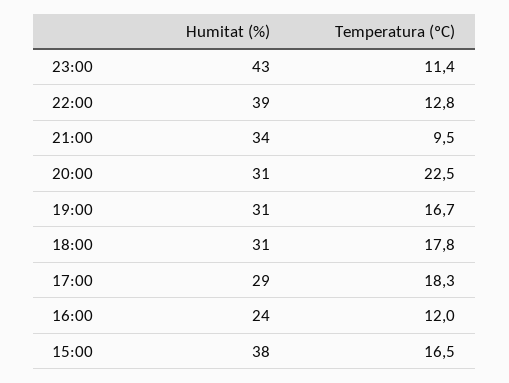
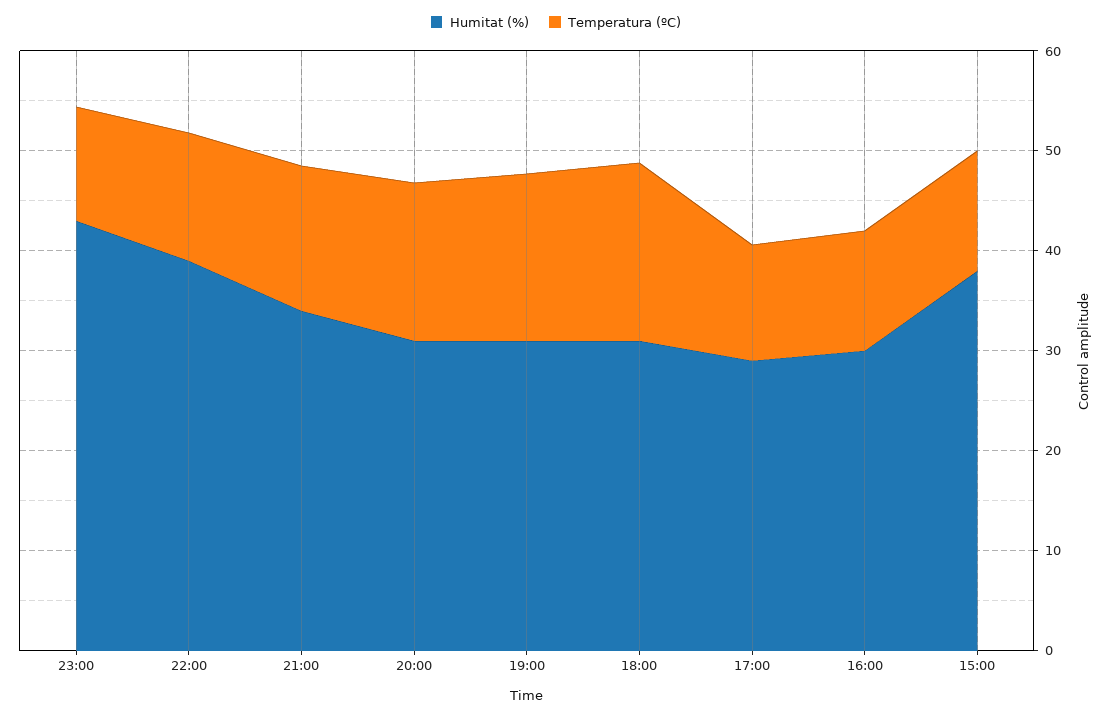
Temperatura (ºC), 21:00: 9.5 -> 14
Temperatura (ºC), 20:00: 22.5 -> 16
Temperatura (ºC), 17:00: 18.3 -> 12
Humitat (%), 16:00: 24 -> 30
Temperatura (ºC), 15:00: 16.5 -> 12

